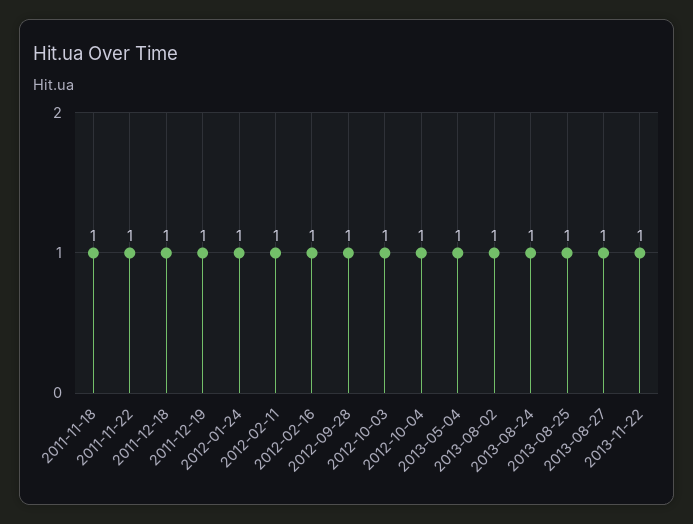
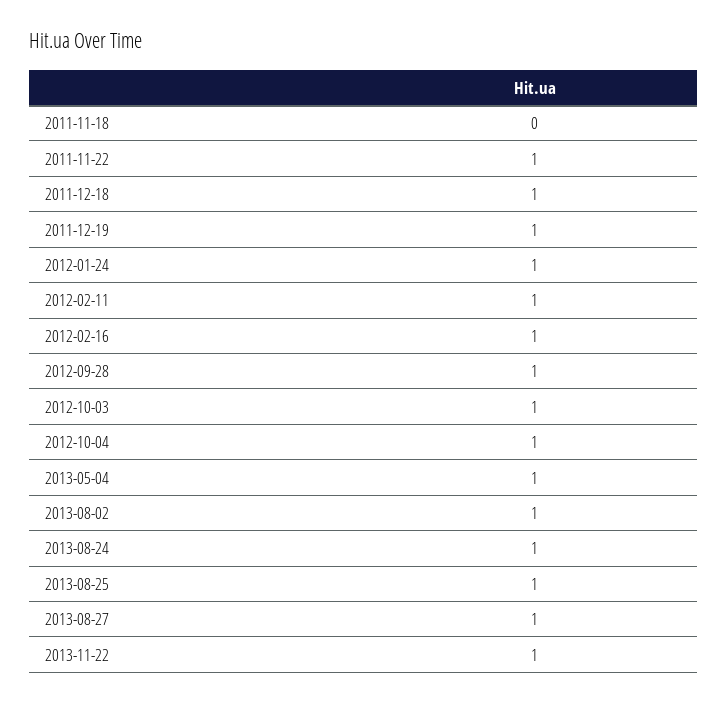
2011-11-18: 1 -> 0

